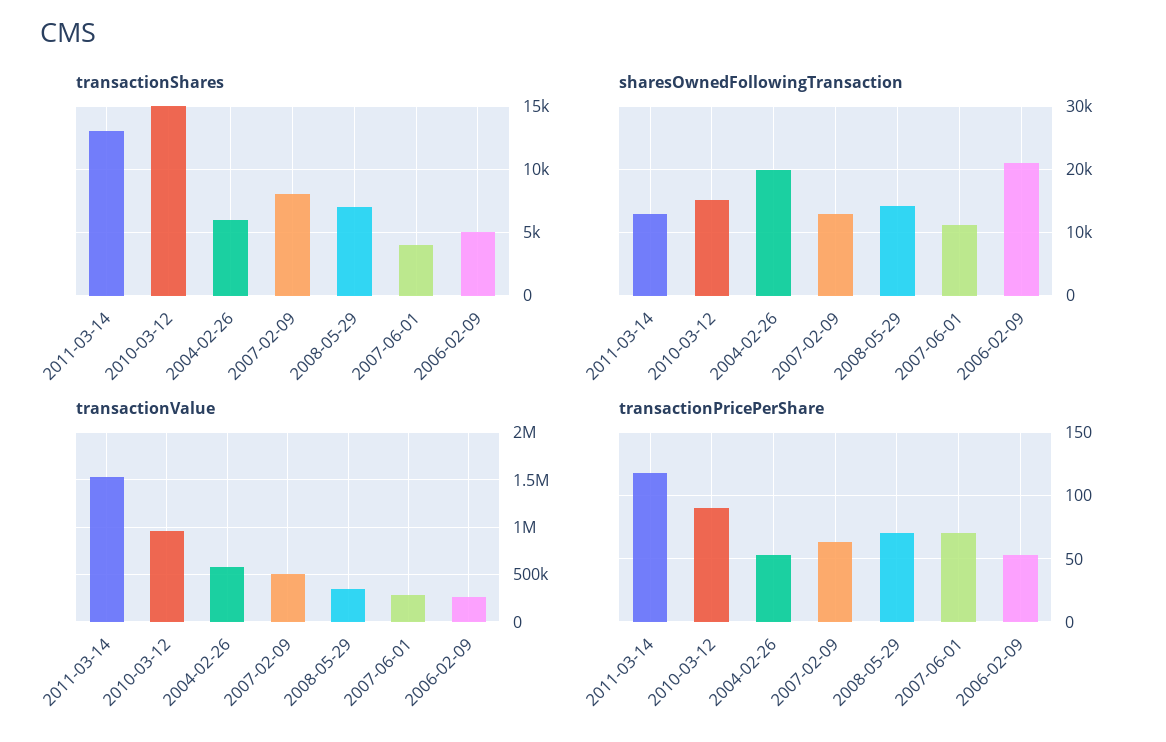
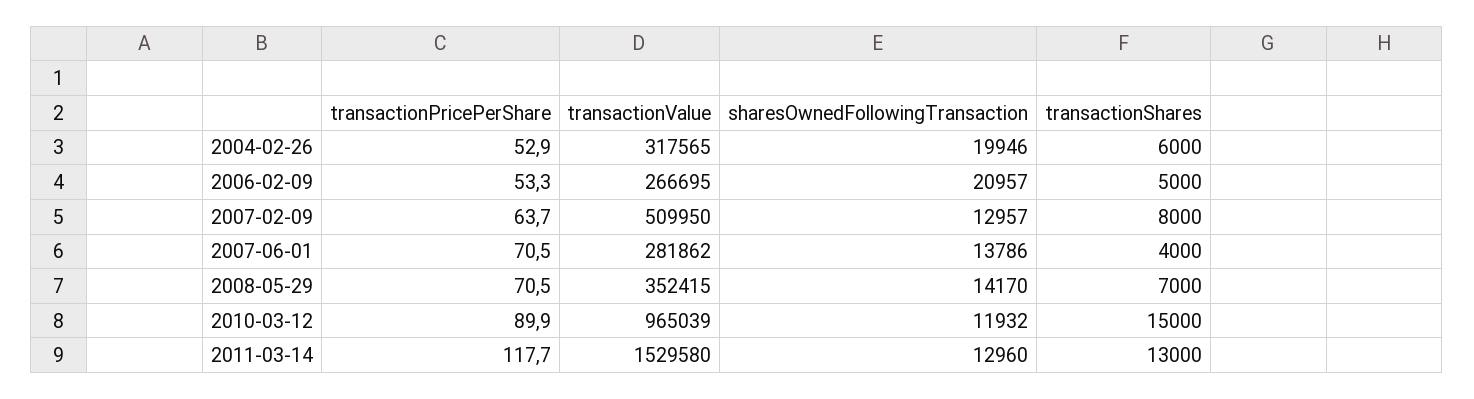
sharesOwnedFollowingTransaction, 2010-03-12: 15000 -> 11932
sharesOwnedFollowingTransaction, 2007-06-01: 11000 -> 13786
transactionValue, 2004-02-26: 600000 -> 317565

